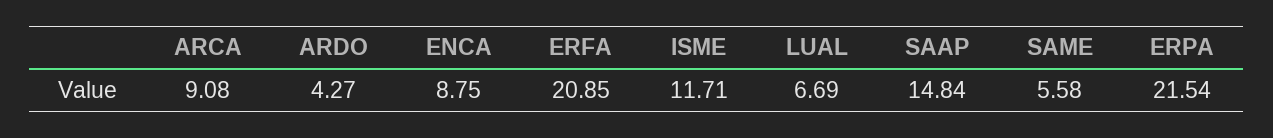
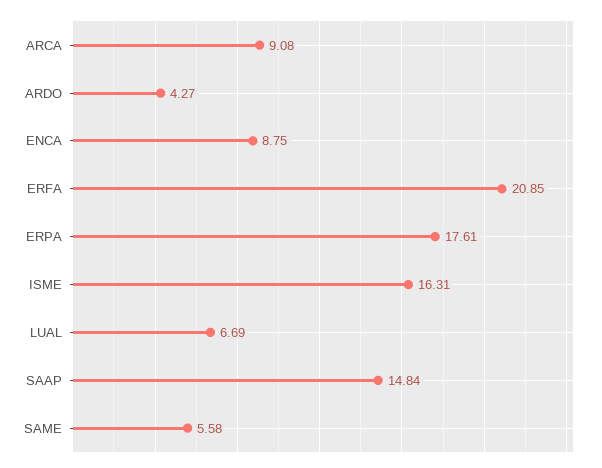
ISME: 11.71 -> 16.31
ERPA: 21.54 -> 17.61

